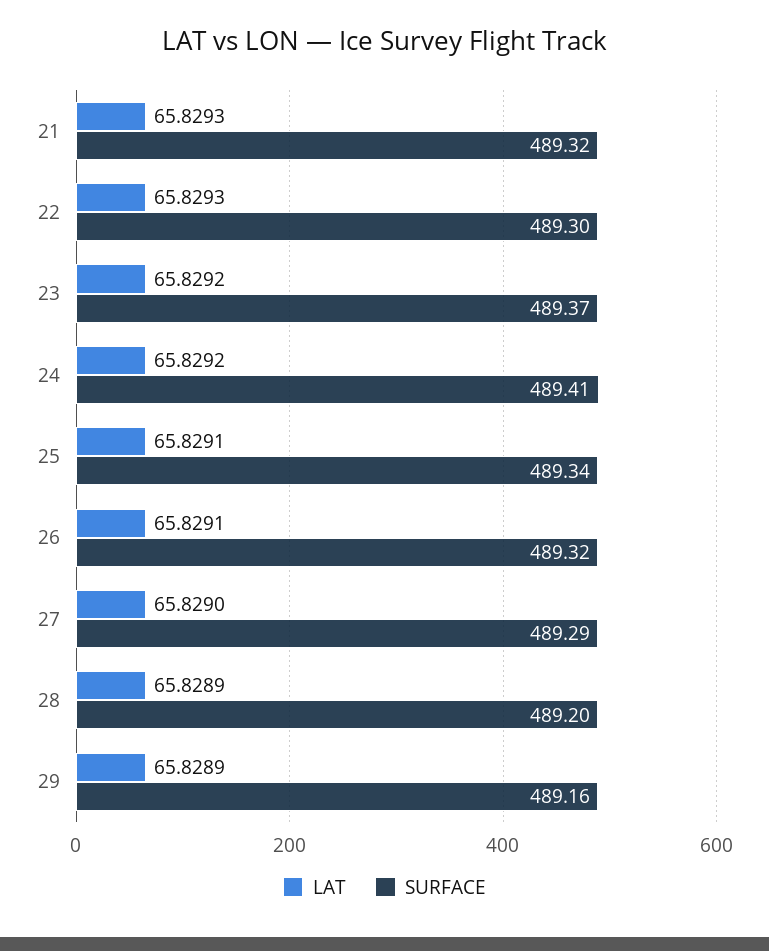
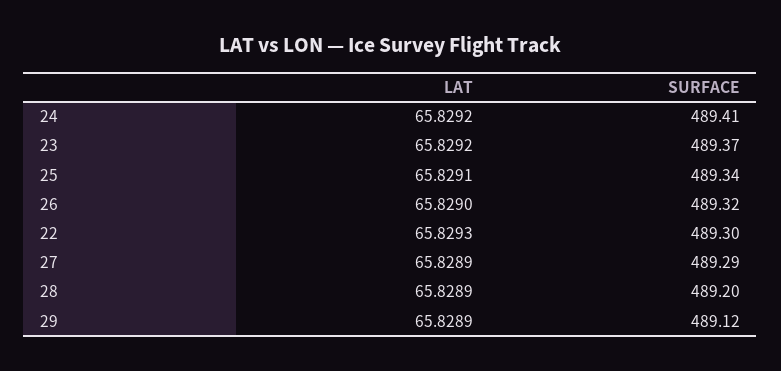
LAT, 21: 65.8293 -> none
SURFACE, 21: 489.32 -> none
LAT, 26: 65.8291 -> 65.829
LAT, 27: 65.829 -> 65.8289
SURFACE, 29: 489.16 -> 489.12

